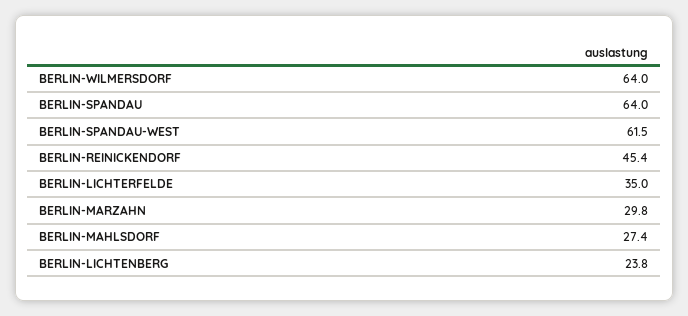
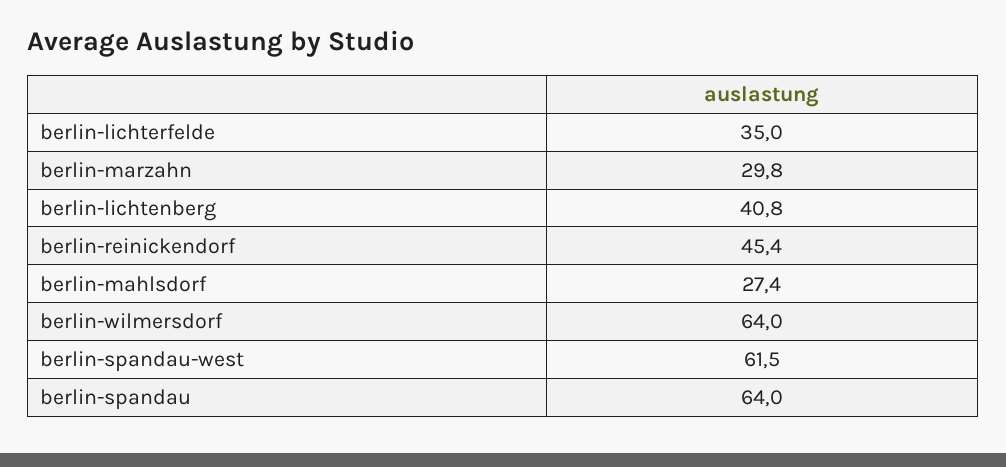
BERLIN-LICHTENBERG: 23.8 -> 40.8

